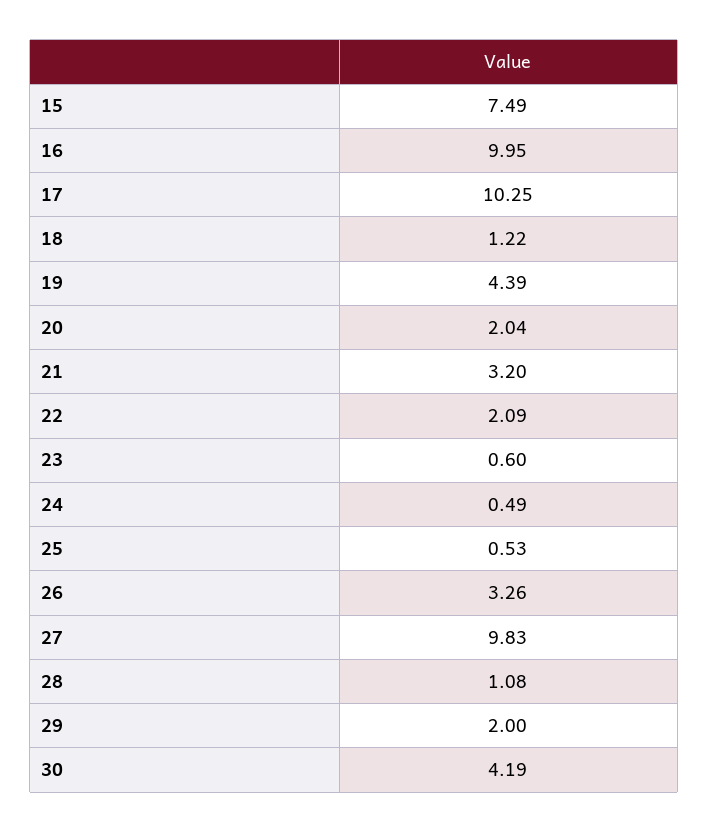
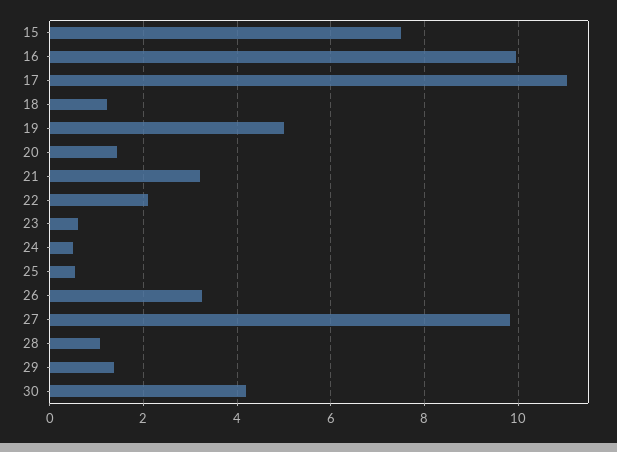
17: 10.25 -> 11
19: 4.39 -> 5
20: 2.04 -> 1.4
29: 2 -> 1.4

